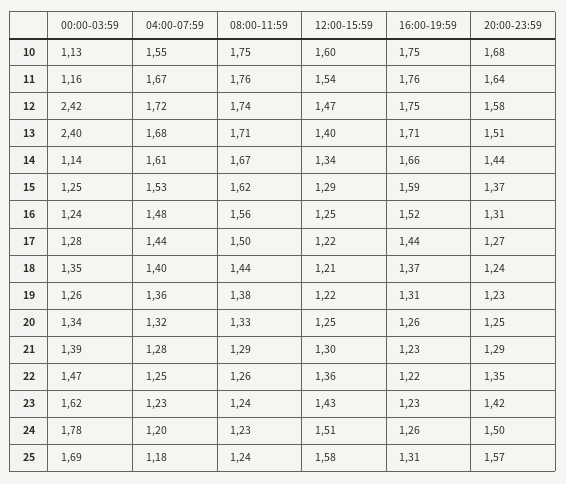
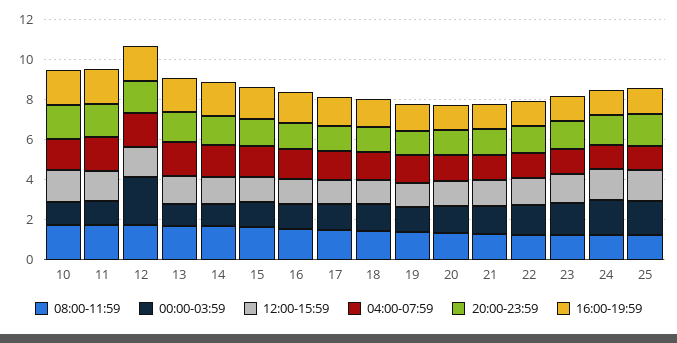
00:00-03:59, 13: 2.4 -> 1

